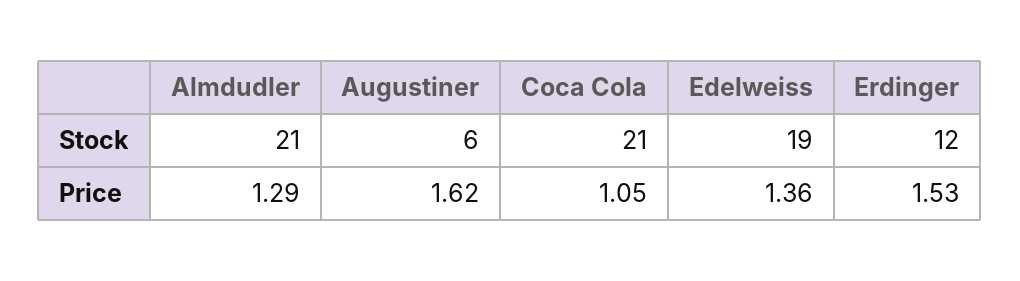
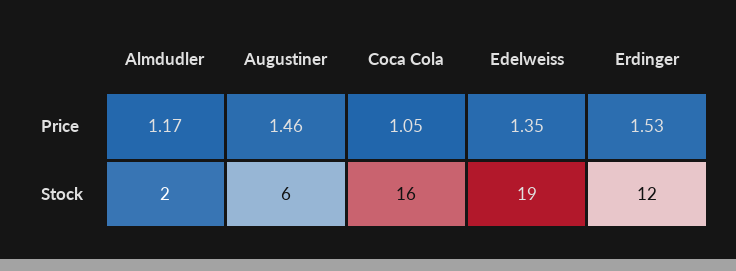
Almdudler, Stock: 21 -> 2
Coca Cola, Stock: 21 -> 16
Almdudler, Price: 1.29 -> 1.17
Augustiner, Price: 1.62 -> 1.46
Edelweiss, Price: 1.36 -> 1.35

